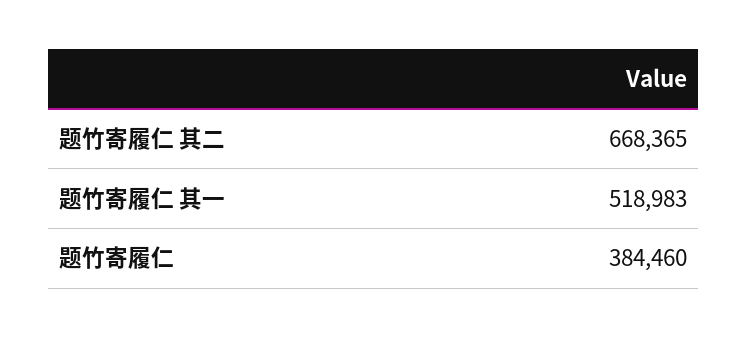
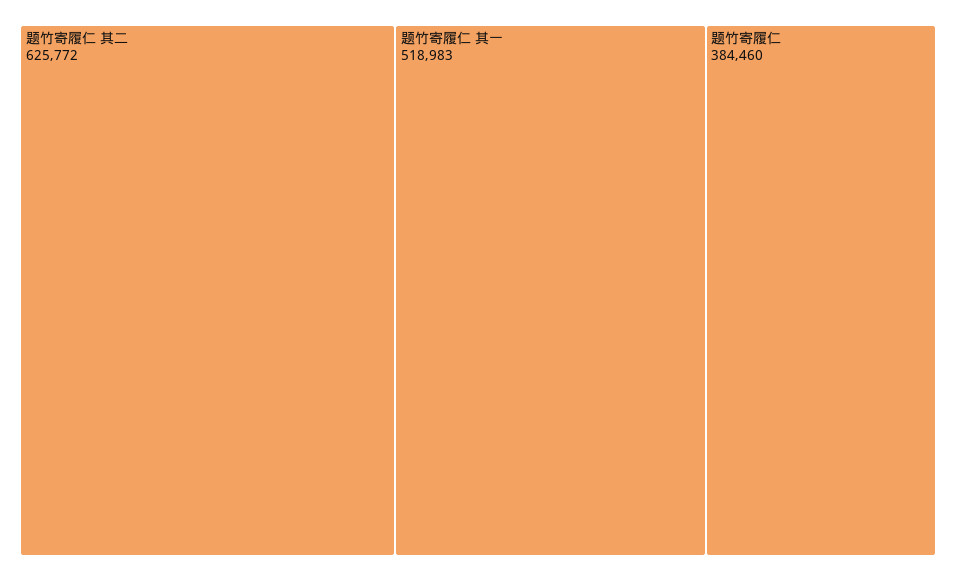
题竹寄履仁 其二: 668365 -> 625772

